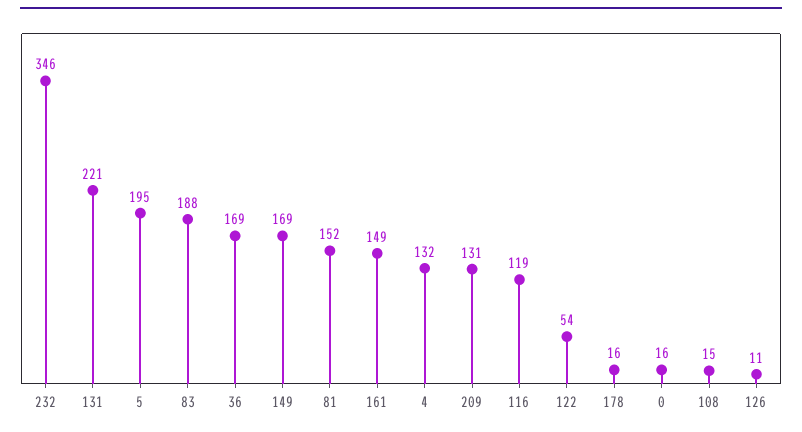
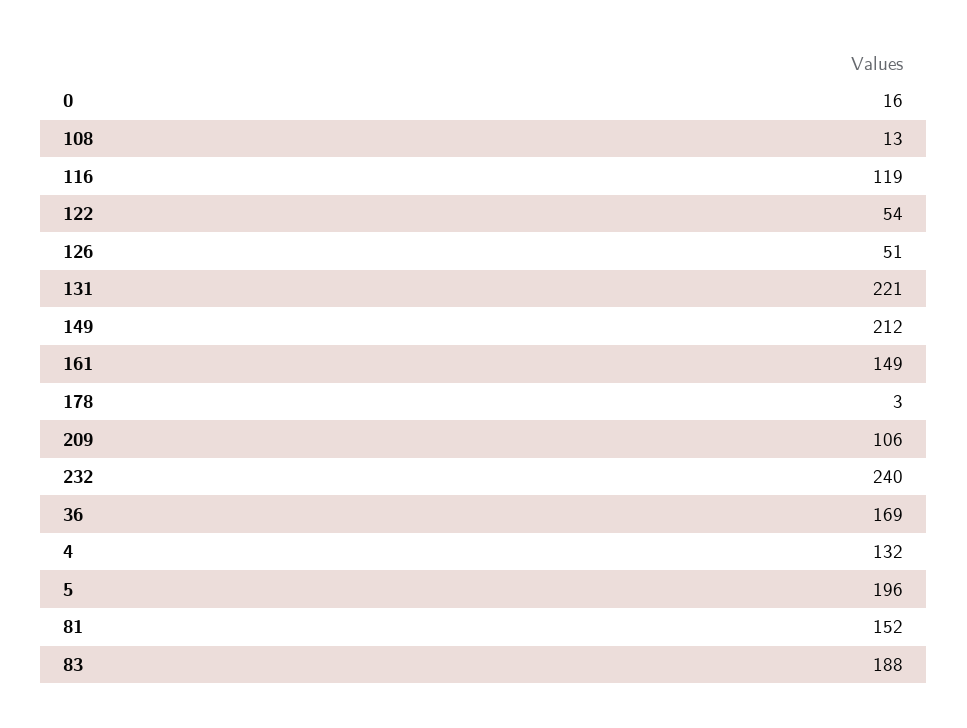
232: 346 -> 240
5: 195 -> 196
149: 169 -> 212
209: 131 -> 106
178: 16 -> 3
108: 15 -> 13
126: 11 -> 51

